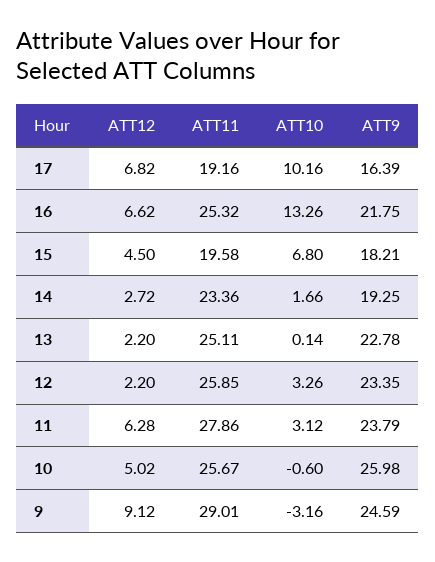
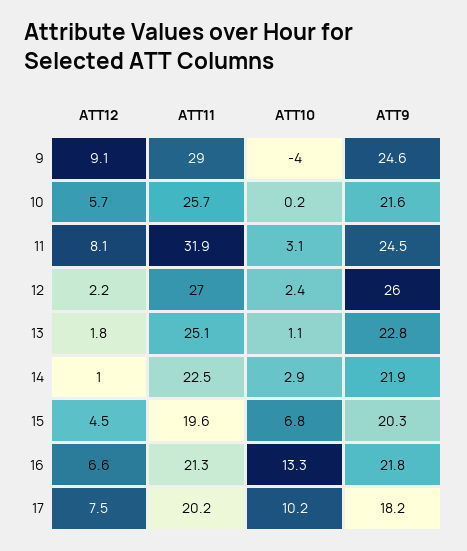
ATT12, 17: 6.82 -> 7.5
ATT11, 17: 19.16 -> 20.2
ATT9, 17: 16.39 -> 18.2
ATT11, 16: 25.32 -> 21.3
ATT9, 15: 18.21 -> 20.3
ATT12, 14: 2.72 -> 1
ATT11, 14: 23.36 -> 22.5
ATT10, 14: 1.66 -> 2.9
ATT9, 14: 19.25 -> 21.9
ATT12, 13: 2.2 -> 1.8
ATT10, 13: 0.14 -> 1.1
ATT11, 12: 25.85 -> 27
ATT10, 12: 3.26 -> 2.4
ATT9, 12: 23.35 -> 26
ATT12, 11: 6.28 -> 8.1
ATT11, 11: 27.86 -> 31.9
ATT9, 11: 23.79 -> 24.5
ATT12, 10: 5.02 -> 5.7
ATT10, 10: -0.6 -> 0.2
ATT9, 10: 25.98 -> 21.6
ATT10, 9: -3.16 -> -4

